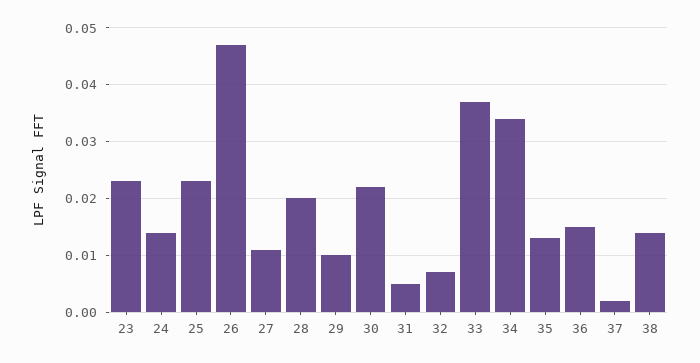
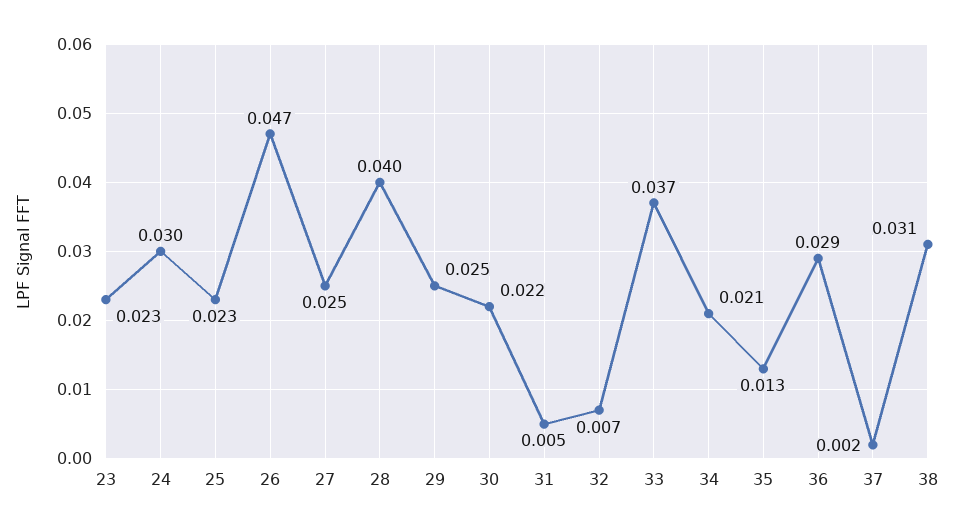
24: 0.015 -> 0.03
27: 0.01 -> 0.025
28: 0.02 -> 0.04
29: 0.01 -> 0.025
34: 0.035 -> 0.021
36: 0.015 -> 0.029
38: 0.015 -> 0.031

